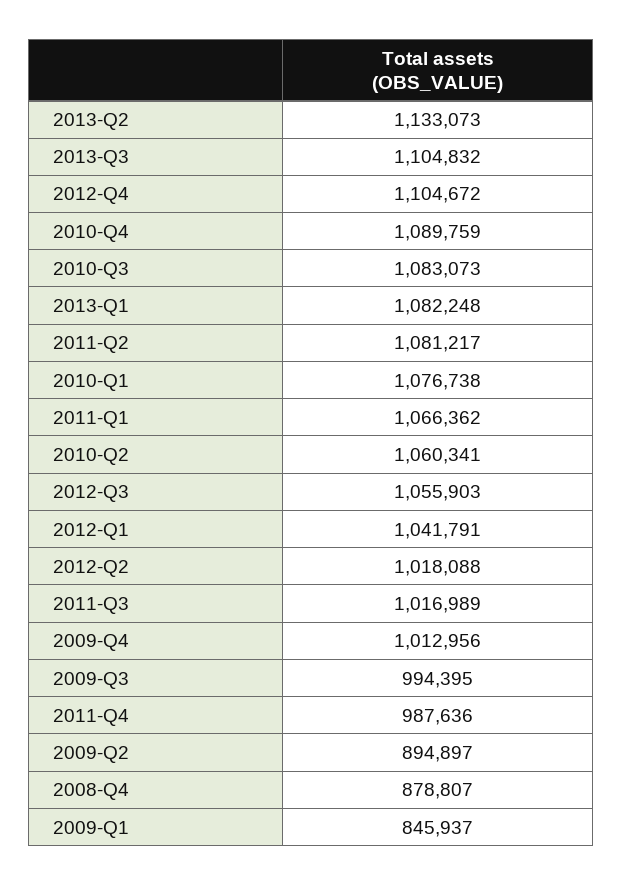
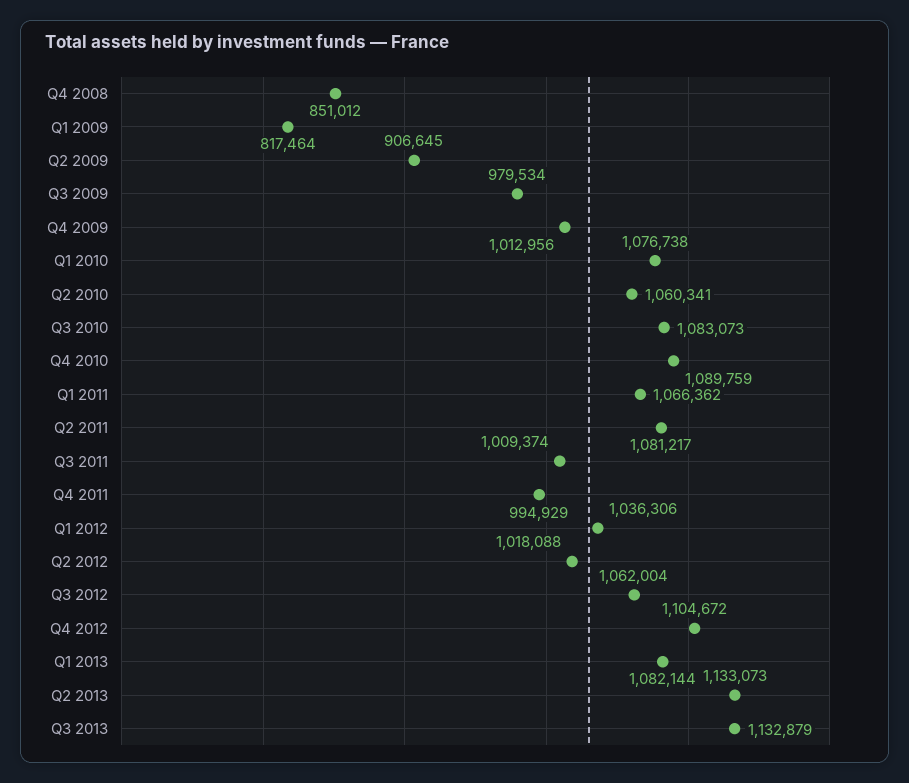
2013-Q3: 1104832 -> 1132879
2013-Q1: 1082248 -> 1082144
2012-Q3: 1055903 -> 1062004
2012-Q1: 1041791 -> 1036306
2011-Q3: 1016989 -> 1009374
2009-Q3: 994395 -> 979534
2011-Q4: 987636 -> 994929
2009-Q2: 894897 -> 906645
2008-Q4: 878807 -> 851012
2009-Q1: 845937 -> 817464

